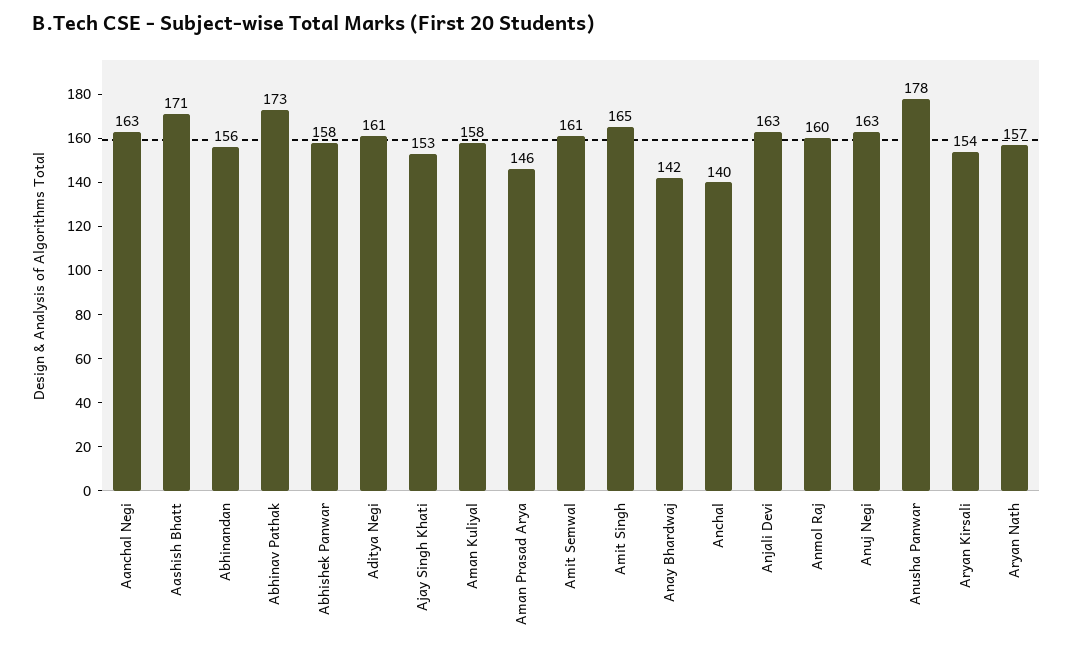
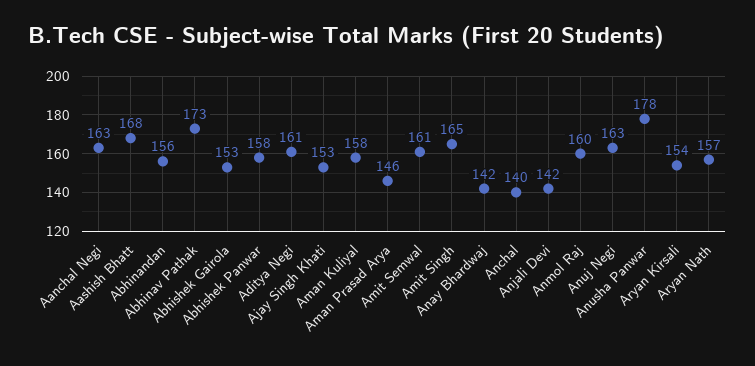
Aashish Bhatt: 171 -> 168
Anjali Devi: 163 -> 142
Abhishek Gairola: none -> 153

